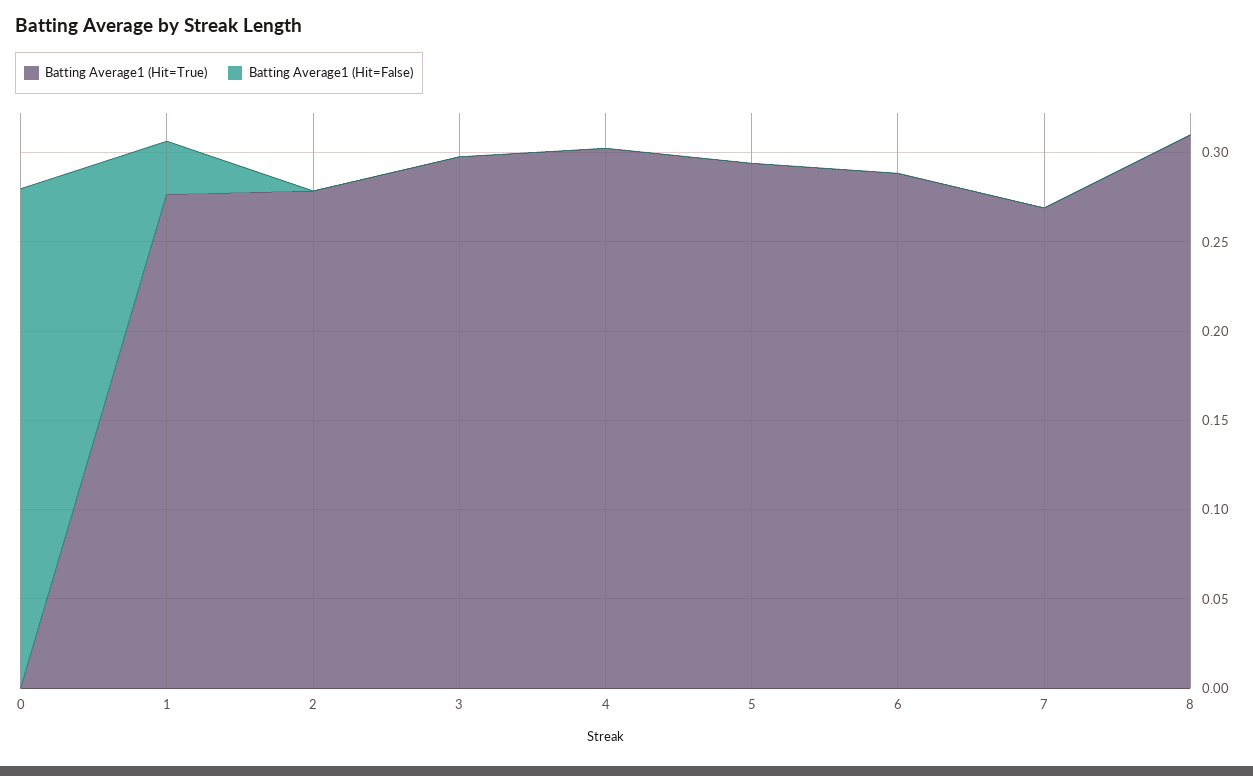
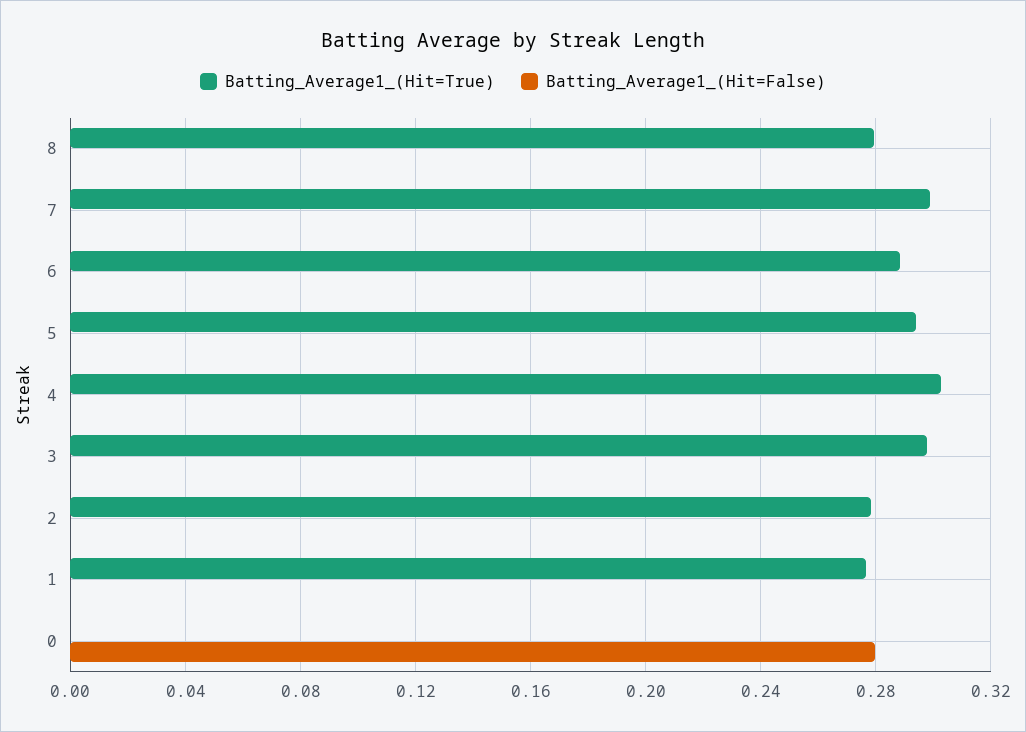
Batting Average1 (Hit=False), 1: 0.03 -> 0
Batting Average1 (Hit=True), 7: 0.27 -> 0.3
Batting Average1 (Hit=True), 8: 0.31 -> 0.28

